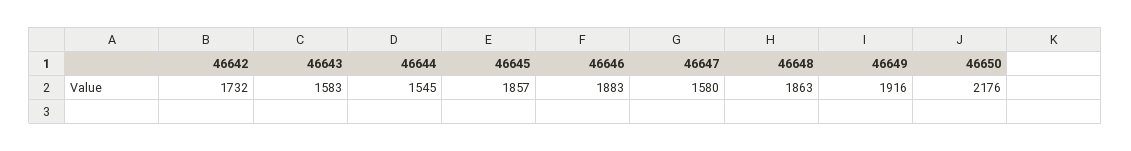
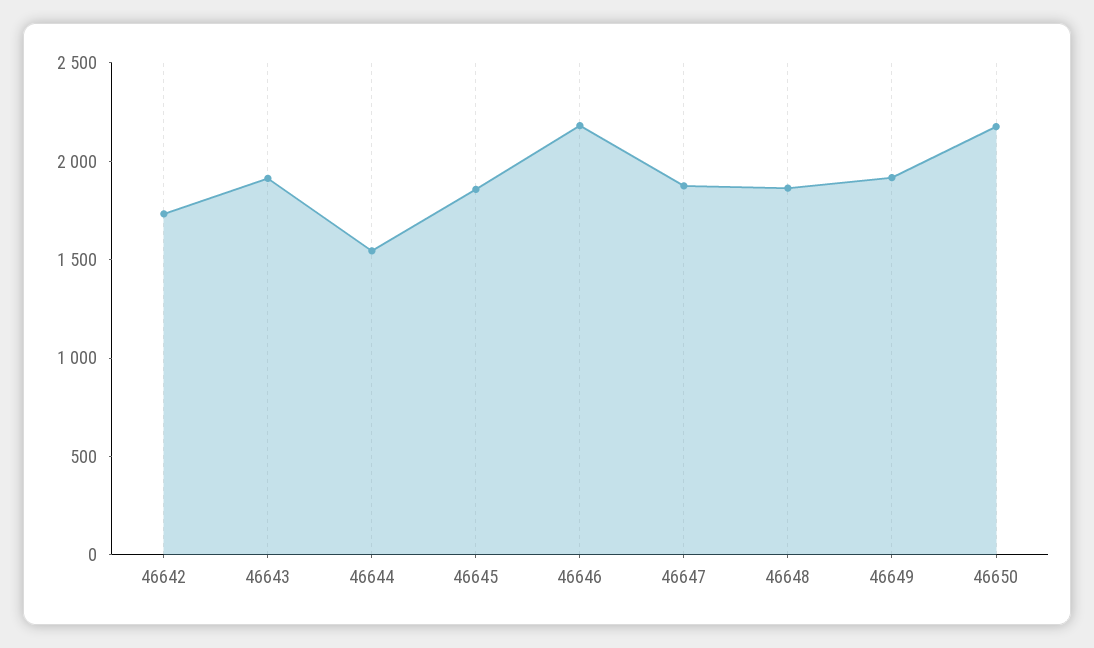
46643: 1583 -> 1900
46646: 1883 -> 2200
46647: 1580 -> 1900

